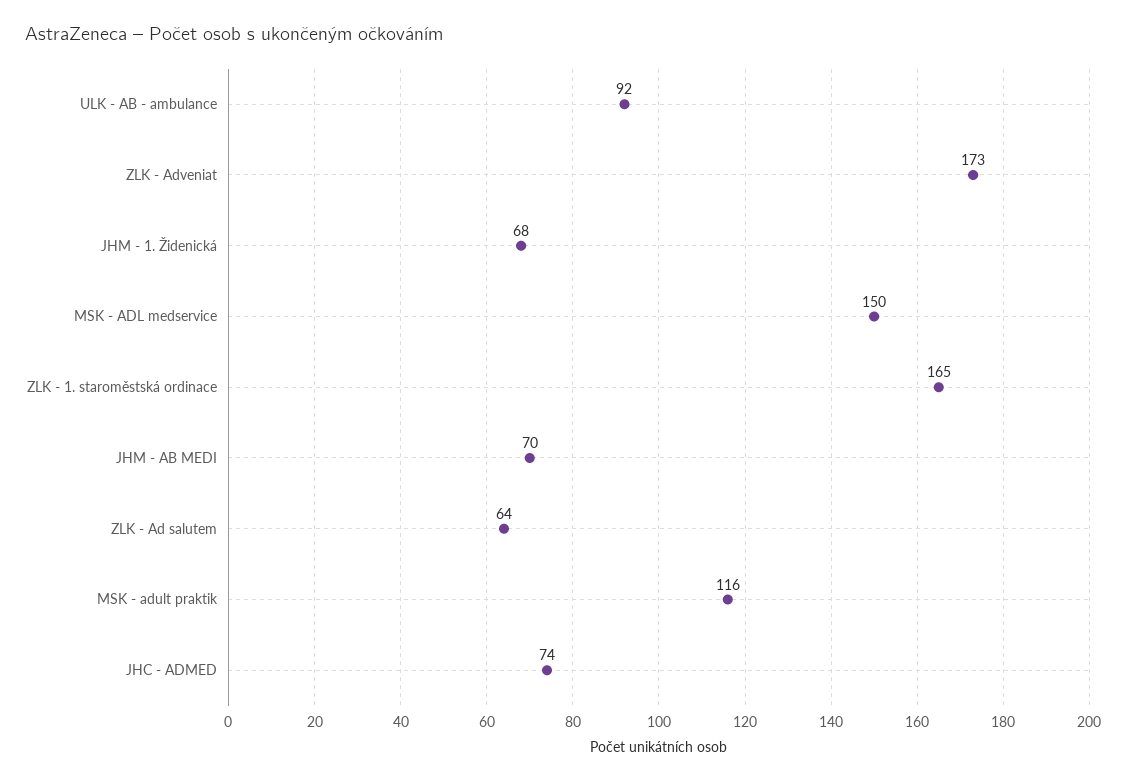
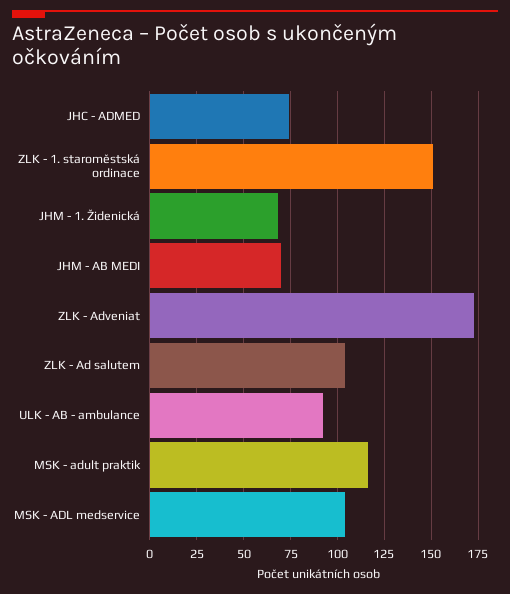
MSK - ADL medservice: 150 -> 105
ZLK - 1. staroměstská ordinace: 165 -> 150
ZLK - Ad salutem: 64 -> 105

